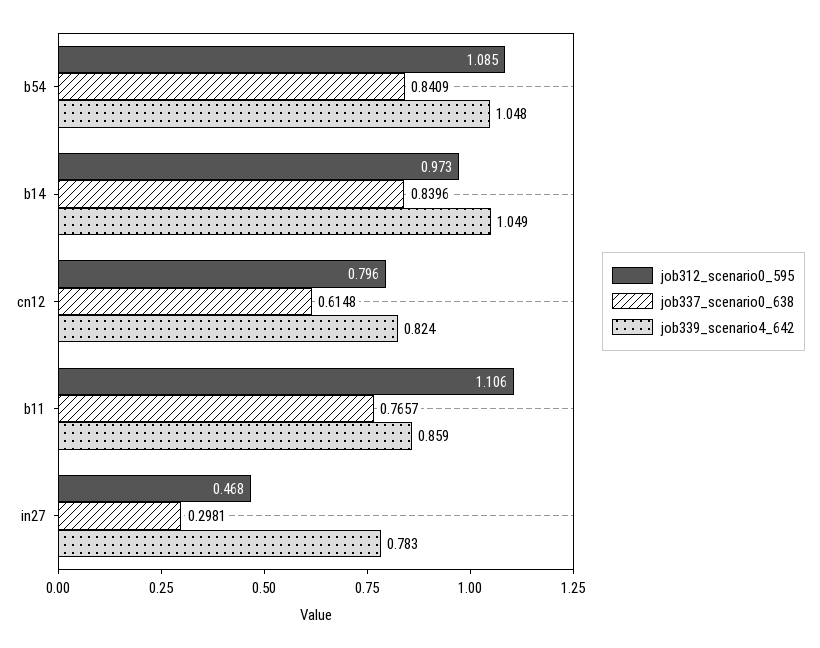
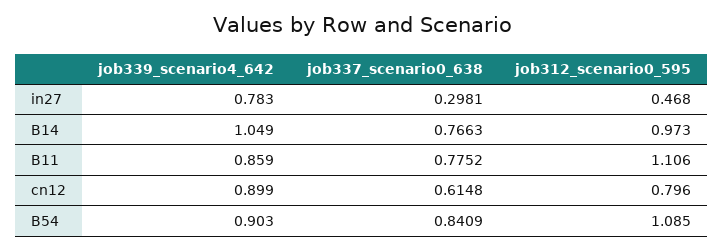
job339_scenario4_642, b54: 1.048 -> 0.903
job337_scenario0_638, b14: 0.8396 -> 0.7663
job339_scenario4_642, cn12: 0.824 -> 0.899
job337_scenario0_638, b11: 0.7657 -> 0.7752

